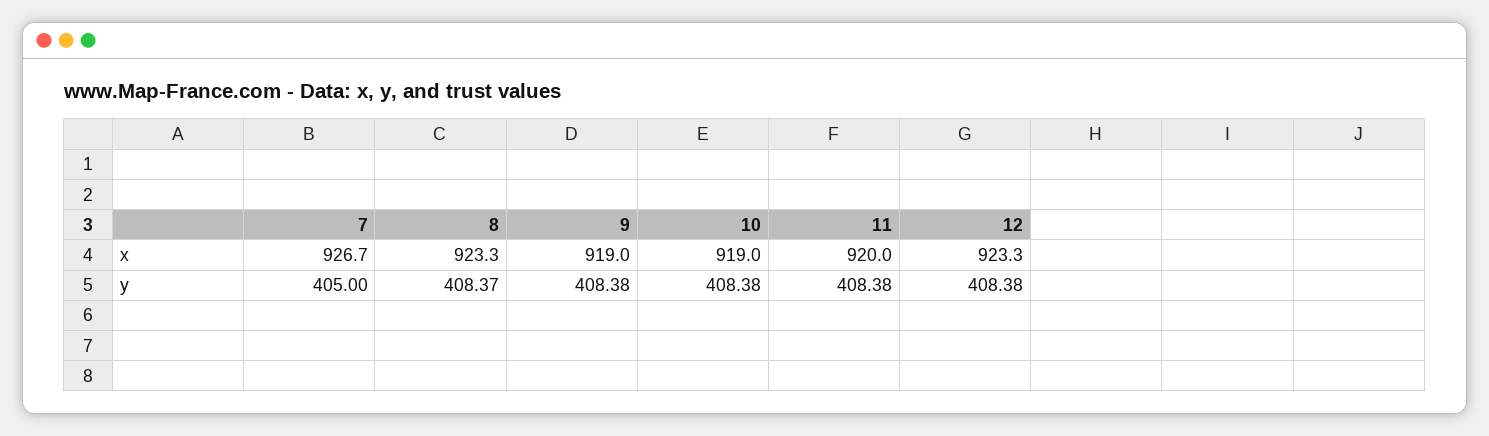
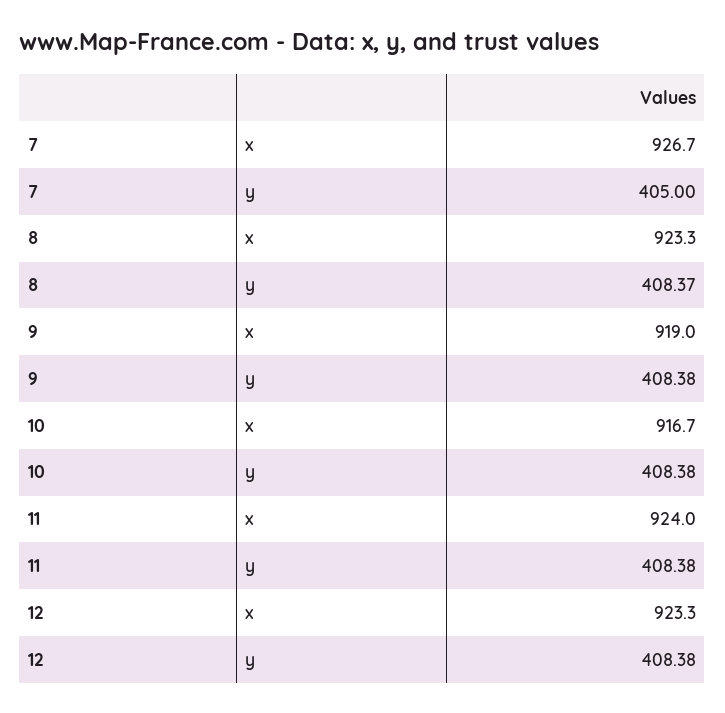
10, x: 919 -> 916.7
11, x: 920 -> 924

